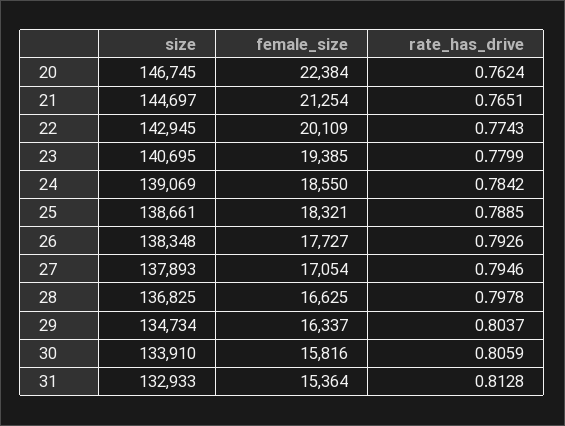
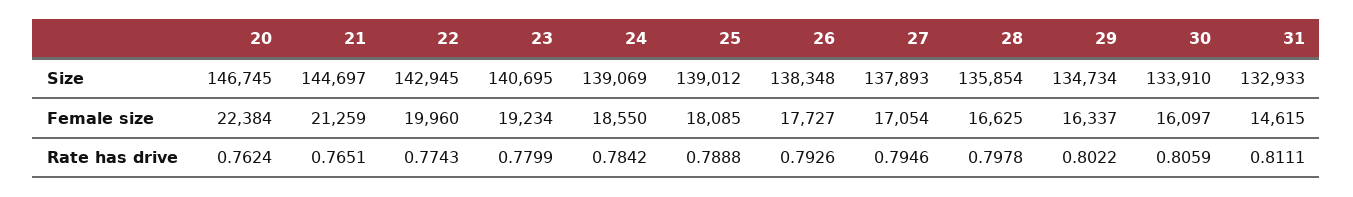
female_size, 21: 21254 -> 21259
female_size, 22: 20109 -> 19960
female_size, 23: 19385 -> 19234
size, 25: 138661 -> 139012
female_size, 25: 18321 -> 18085
rate_has_drive, 25: 0.7885 -> 0.7888
size, 28: 136825 -> 135854
rate_has_drive, 29: 0.8037 -> 0.8022
female_size, 30: 15816 -> 16097
female_size, 31: 15364 -> 14615
rate_has_drive, 31: 0.8128 -> 0.8111

